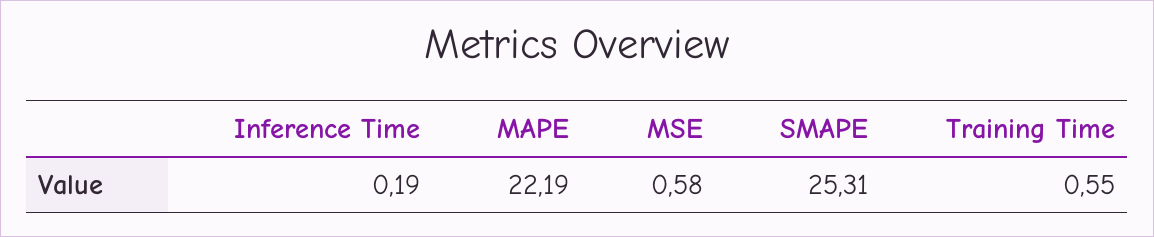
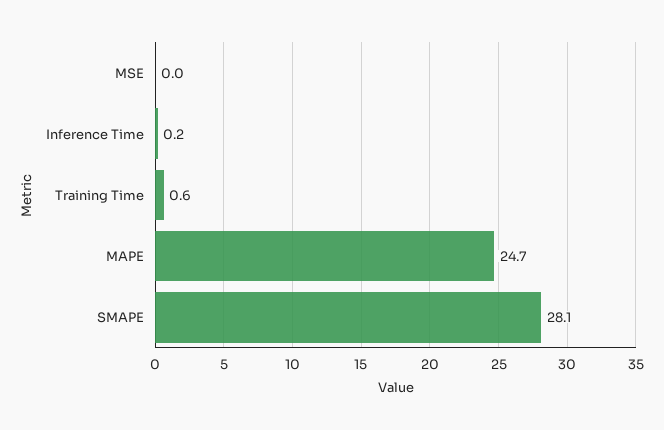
MAPE: 22.19 -> 24.7
MSE: 0.58 -> 0
SMAPE: 25.31 -> 28.1

